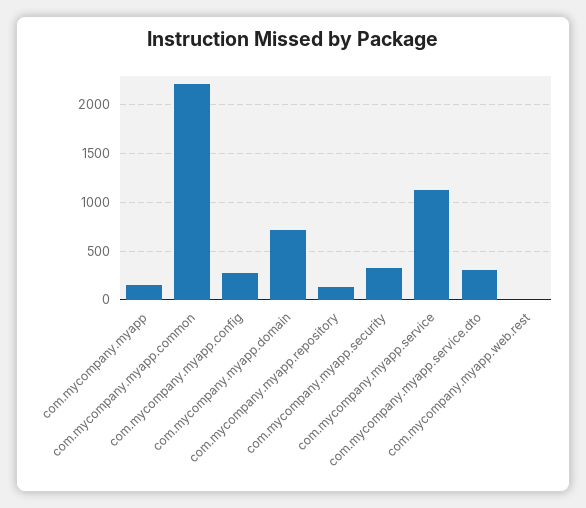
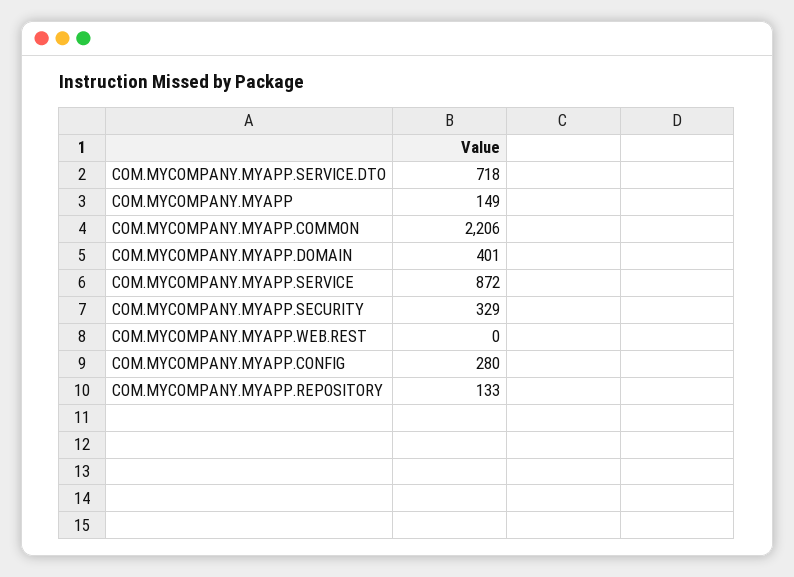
com.mycompany.myapp.domain: 700 -> 401
com.mycompany.myapp.service: 1100 -> 872
com.mycompany.myapp.service.dto: 300 -> 718

